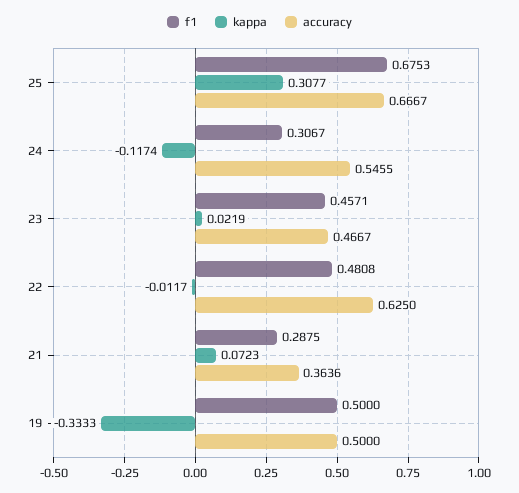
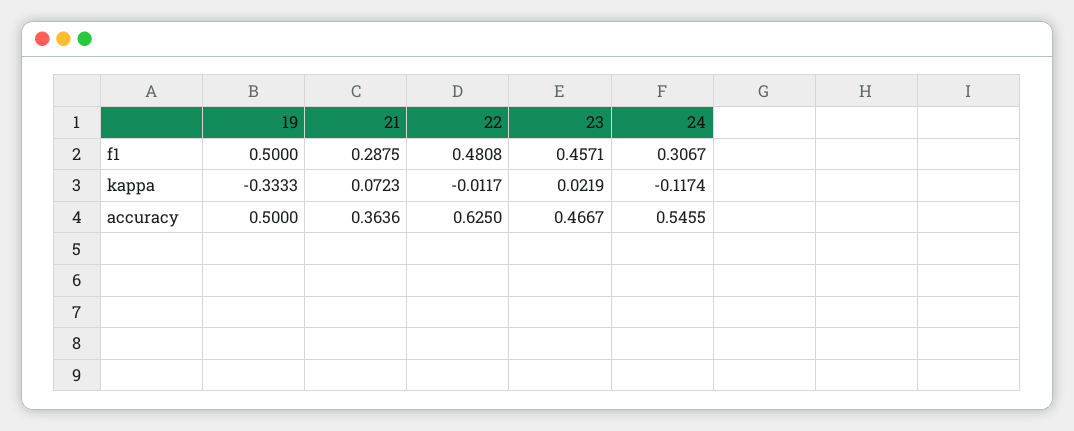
f1, 25: 0.6753 -> none
kappa, 25: 0.3077 -> none
accuracy, 25: 0.6667 -> none

